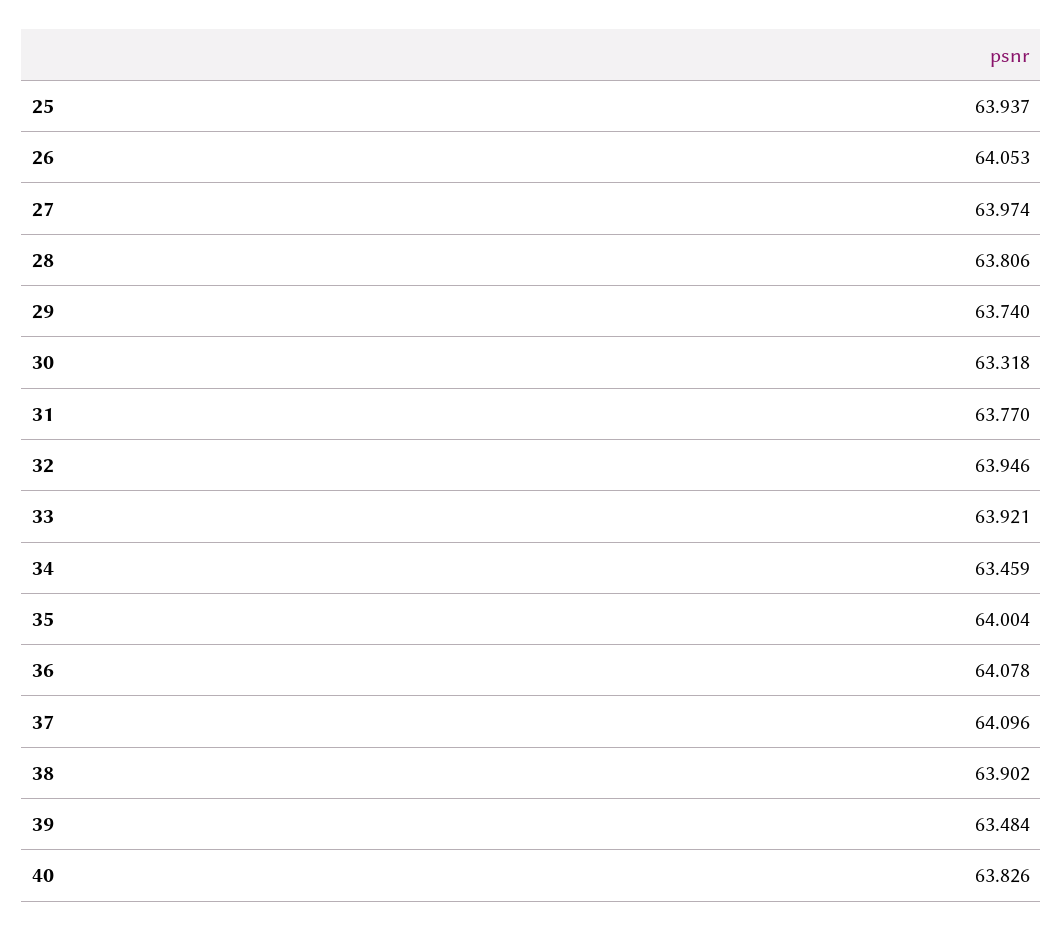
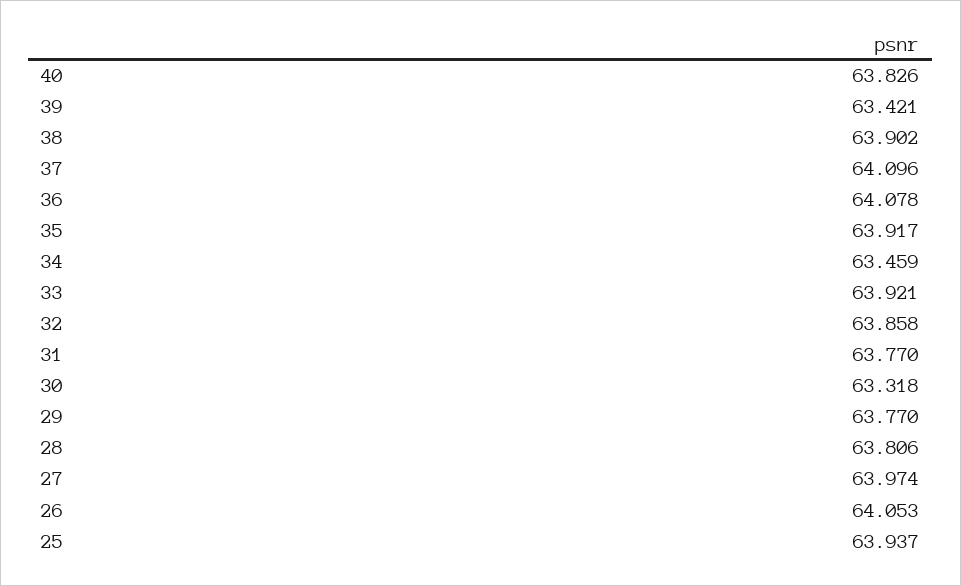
29: 63.74 -> 63.77
32: 63.946 -> 63.858
35: 64.004 -> 63.917
39: 63.484 -> 63.421

